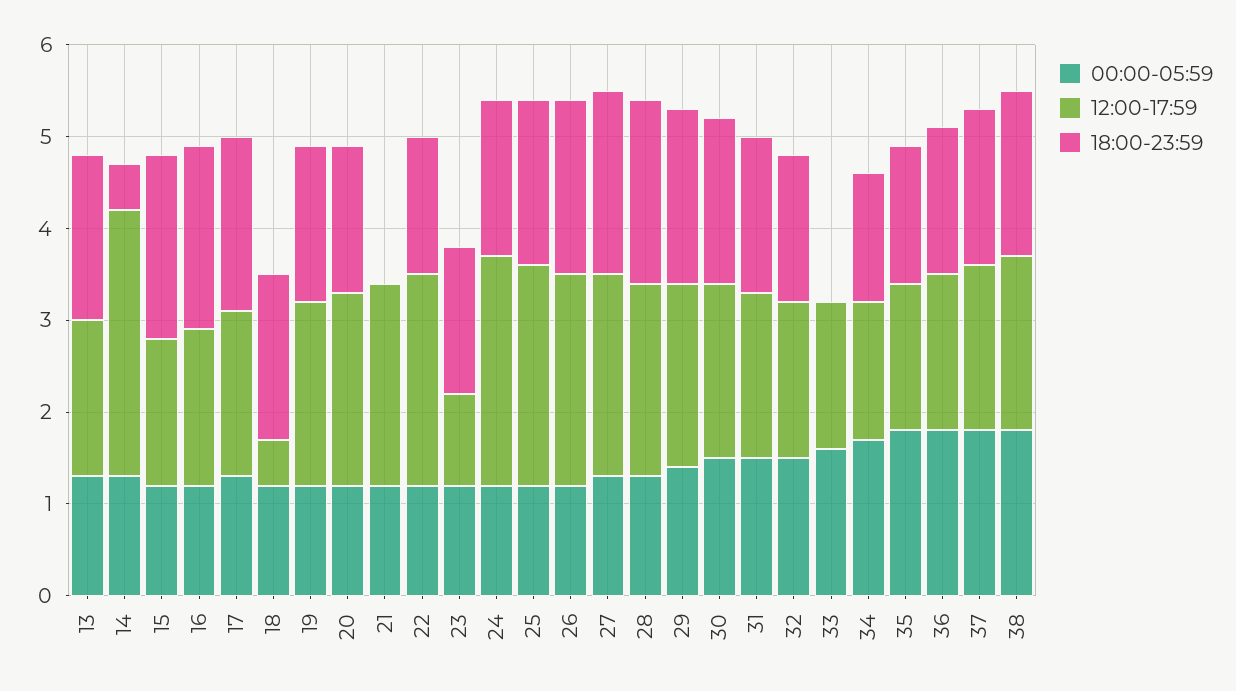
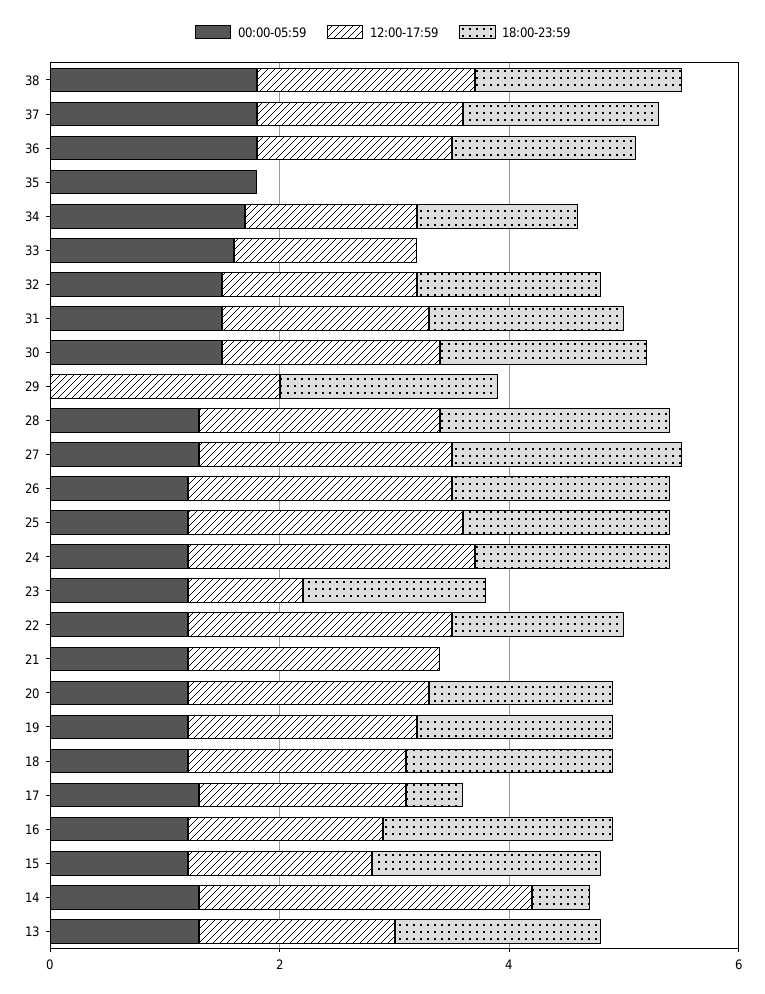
18:00-23:59, 17: 1.9 -> 0.5
12:00-17:59, 18: 0.5 -> 2
00:00-05:59, 29: 1.4 -> 0
12:00-17:59, 35: 1.6 -> 0
18:00-23:59, 35: 1.5 -> 0

